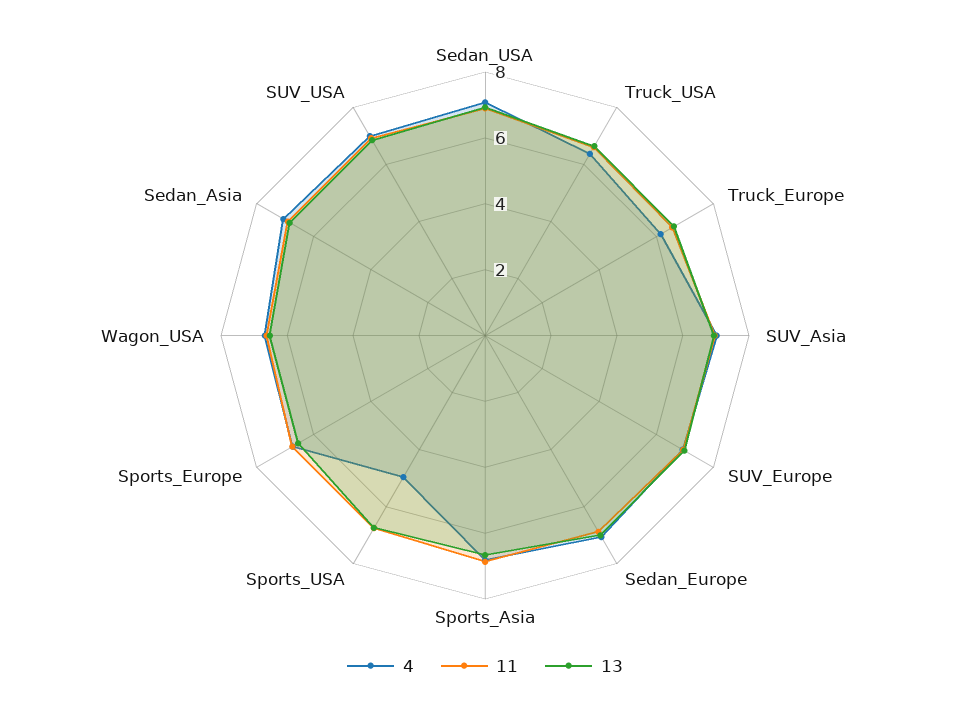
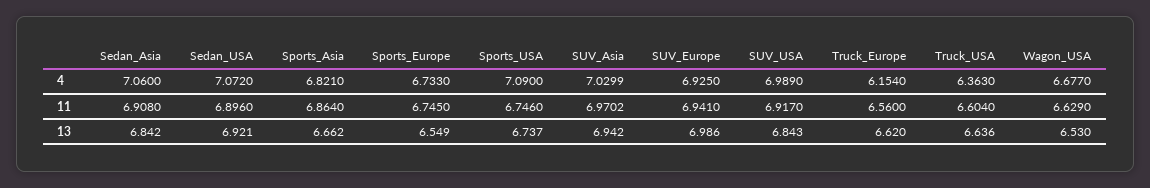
4, Sedan_Europe: 7 -> none
11, Sedan_Europe: 7 -> none
13, Sedan_Europe: 7 -> none
4, Sports_USA: 5 -> 7.09

